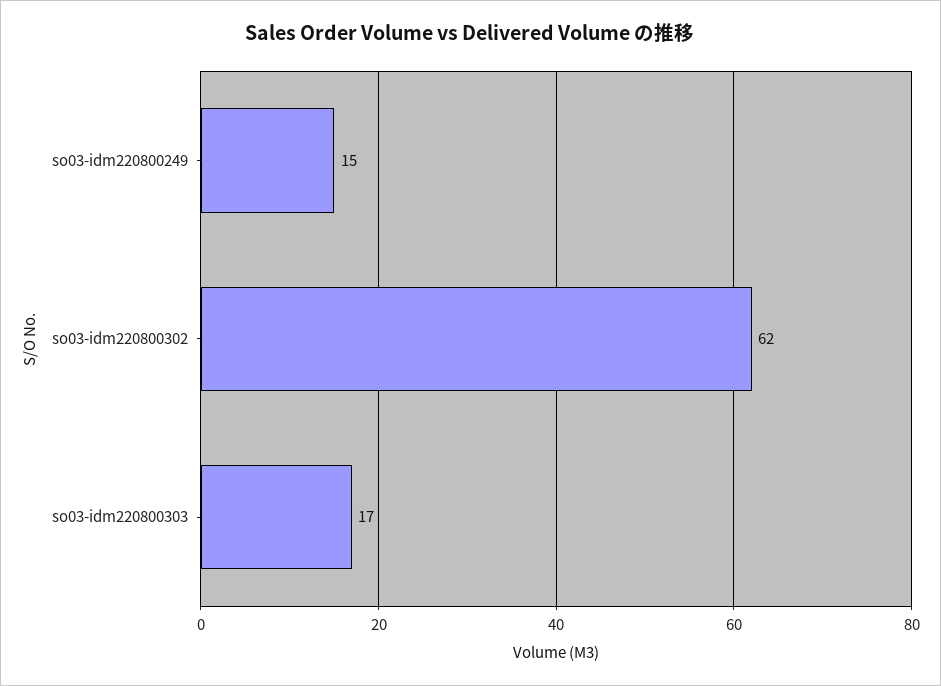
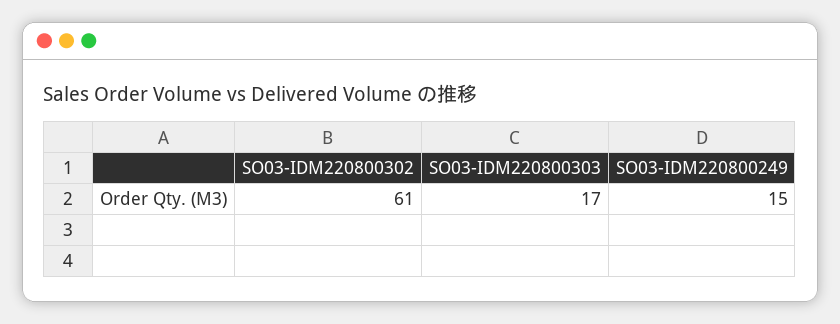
so03-idm220800302: 62 -> 61

